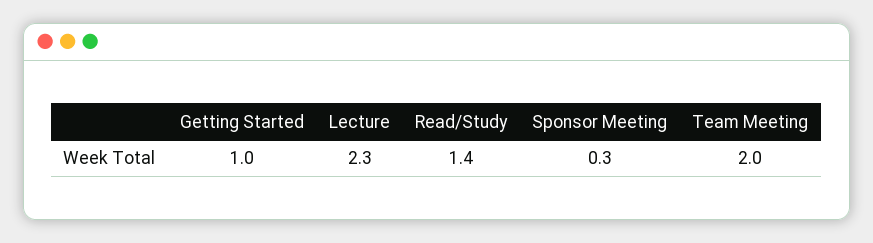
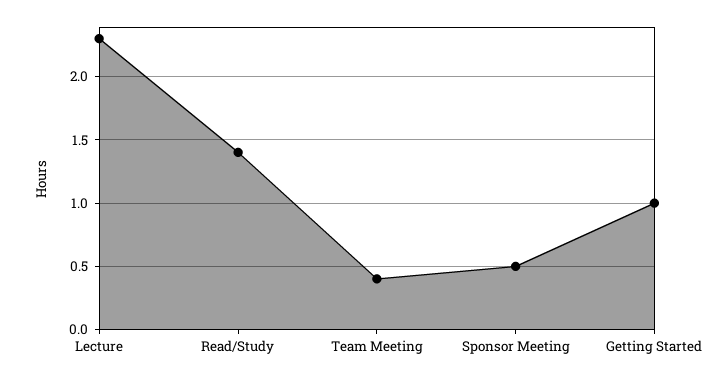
Sponsor Meeting: 0.3 -> 0.5
Team Meeting: 2 -> 0.4

